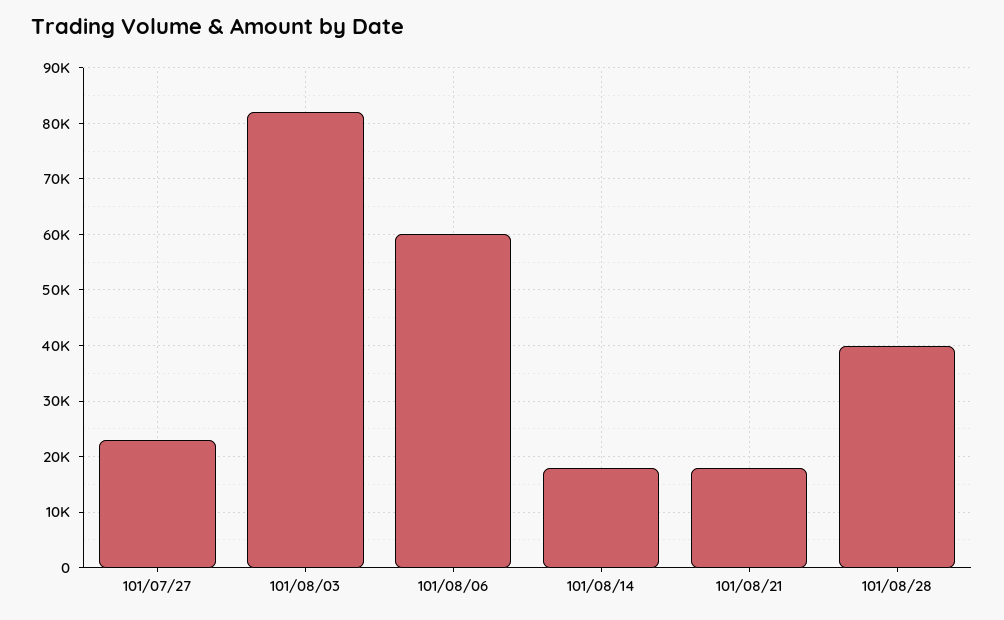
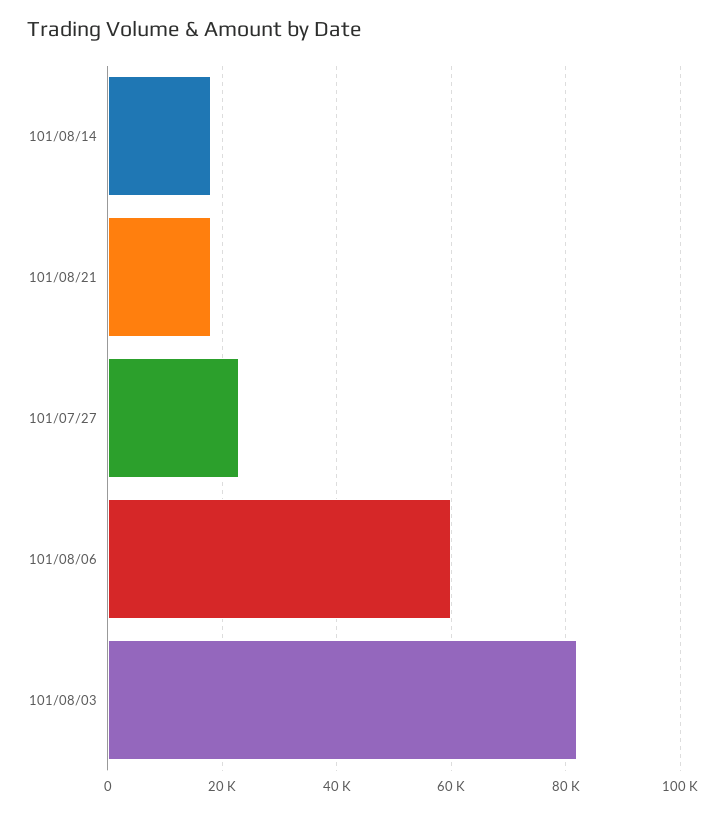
101/08/28: 40000 -> none

